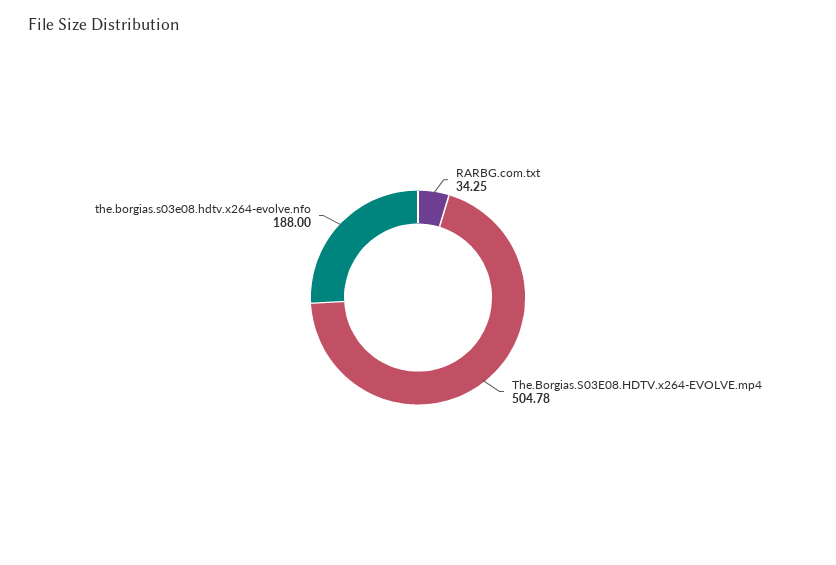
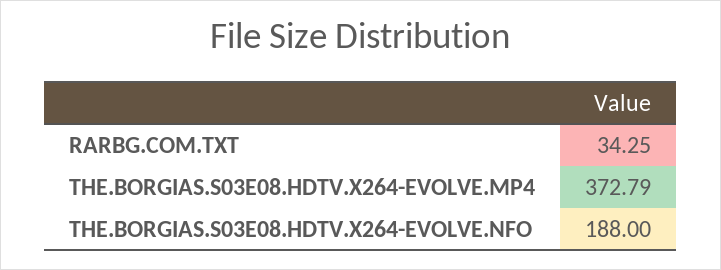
The.Borgias.S03E08.HDTV.x264-EVOLVE.mp4: 504.78 -> 372.79

